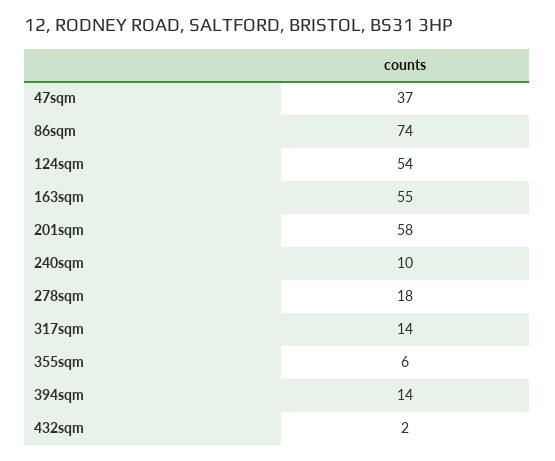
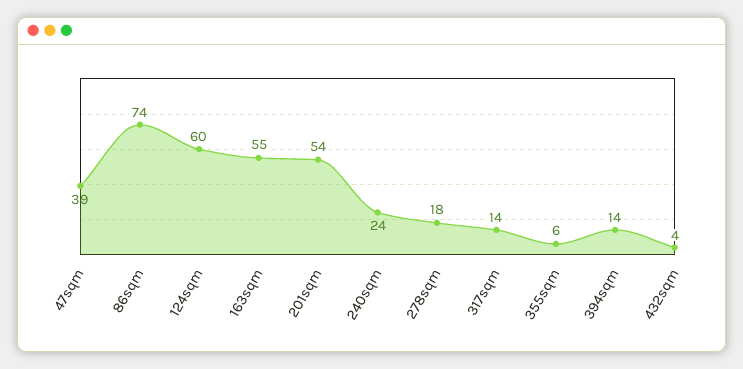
47sqm: 37 -> 39
124sqm: 54 -> 60
201sqm: 58 -> 54
240sqm: 10 -> 24
432sqm: 2 -> 4

